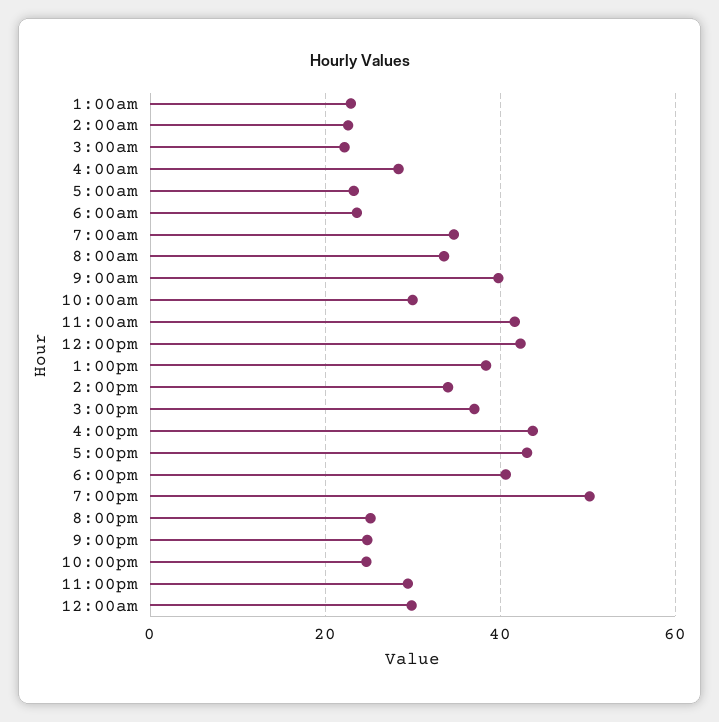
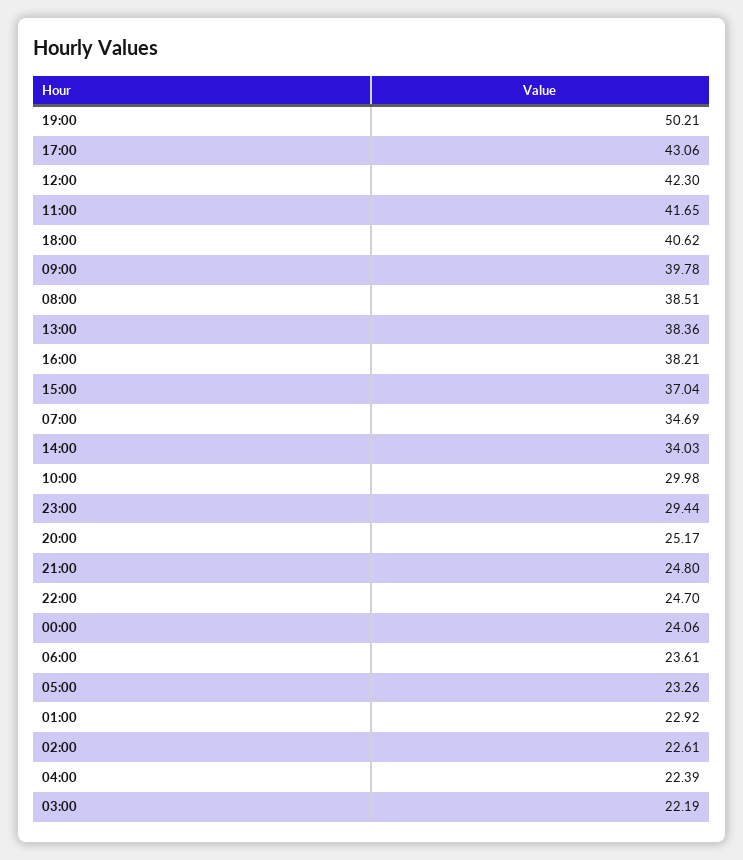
4:00am: 28 -> 22.39
8:00am: 34 -> 38.51
4:00pm: 44 -> 38.21
12:00am: 30 -> 24.06

